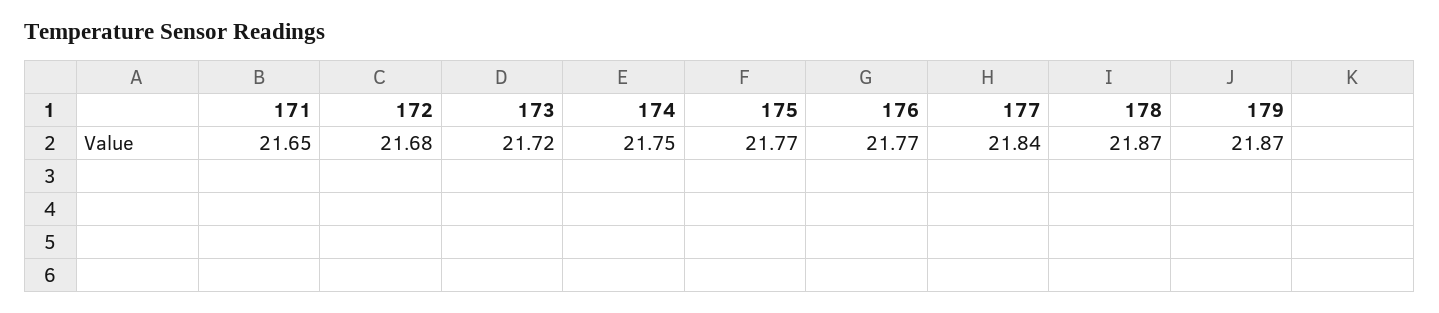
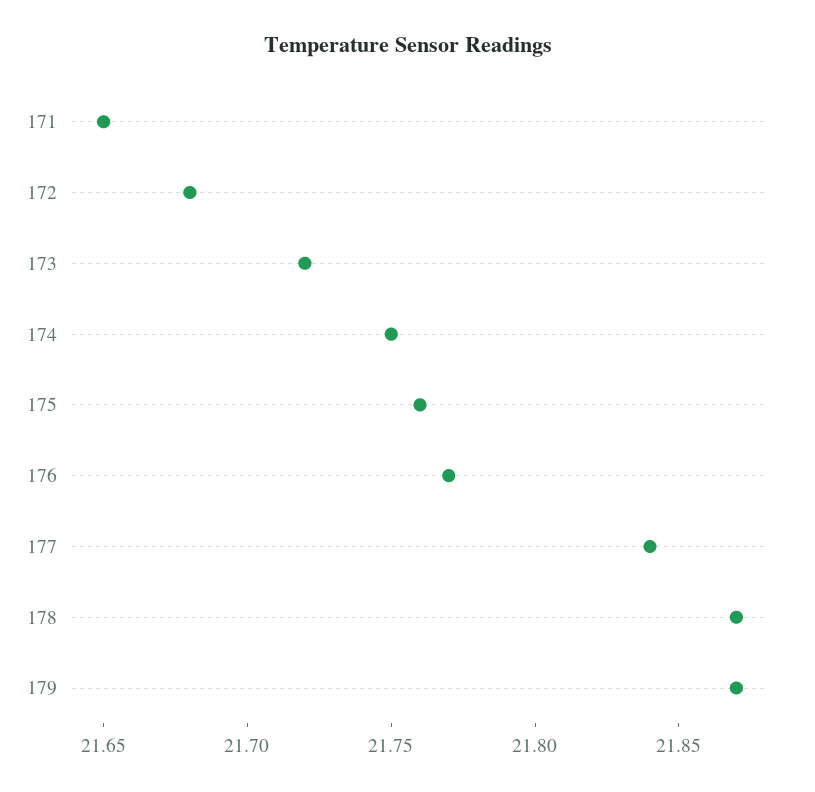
175: 21.77 -> 21.76

